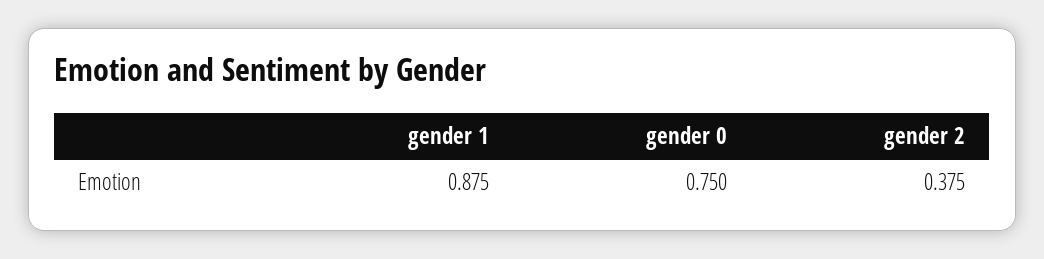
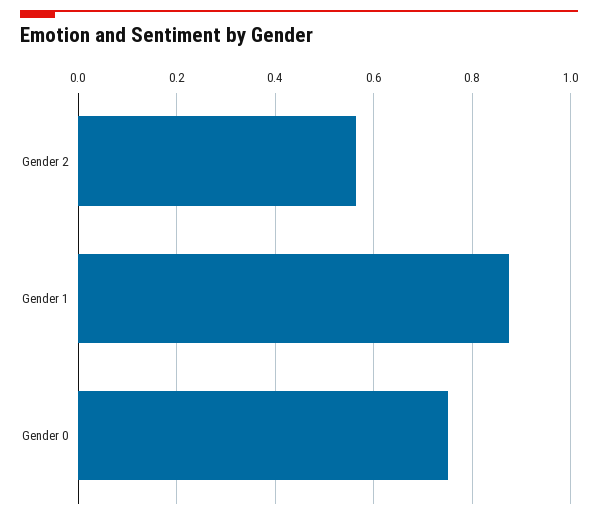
gender 2: 0.375 -> 0.56

